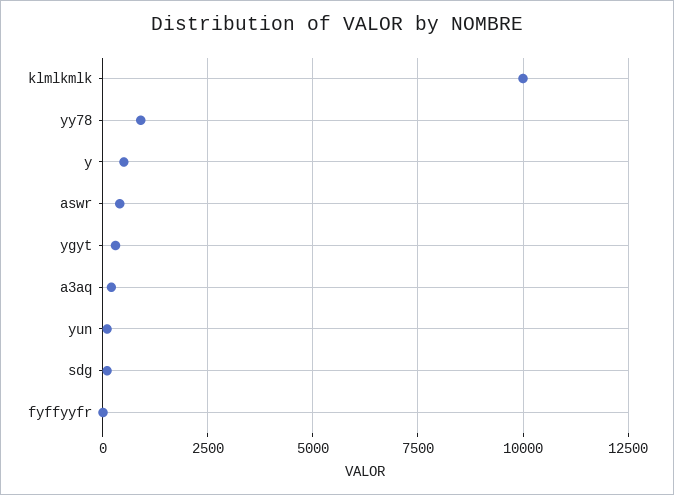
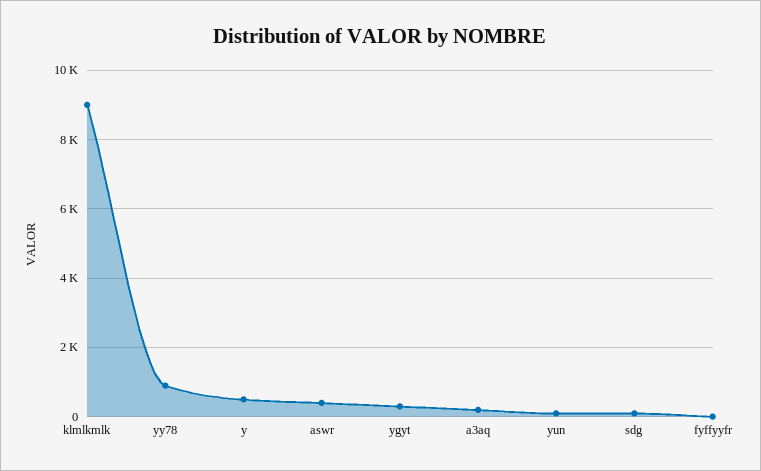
klmlkmlk: 10000 -> 9000

